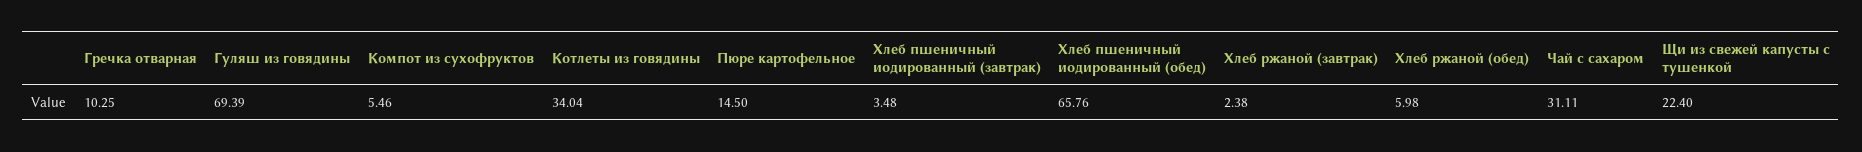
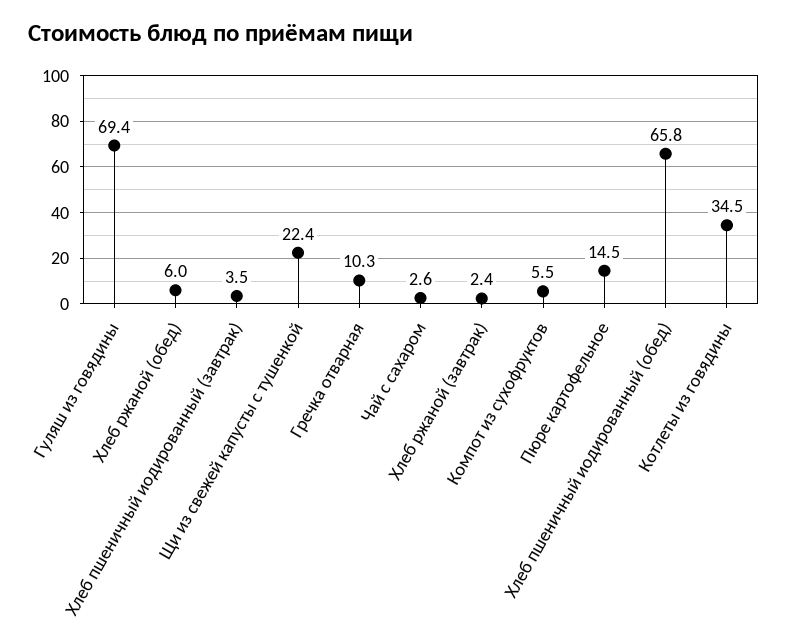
Котлеты из говядины: 34.04 -> 34.5
Чай с сахаром: 31.11 -> 2.6

